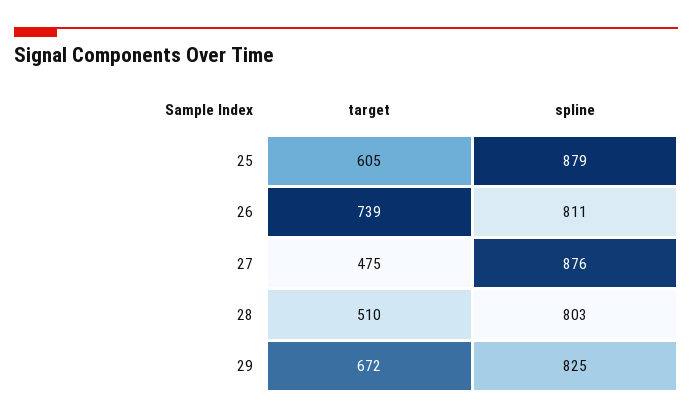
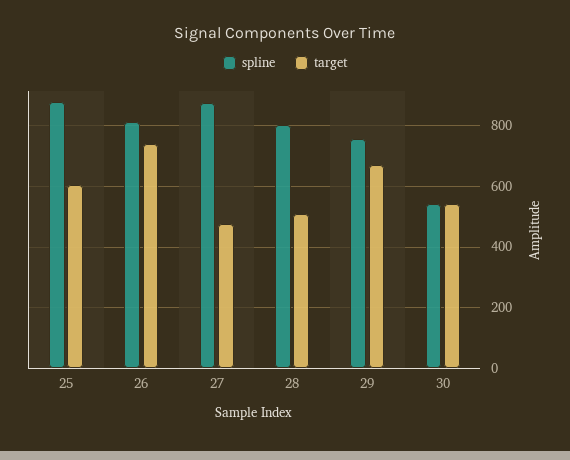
spline, 29: 825 -> 760
spline, 30: none -> 540
target, 30: none -> 540

